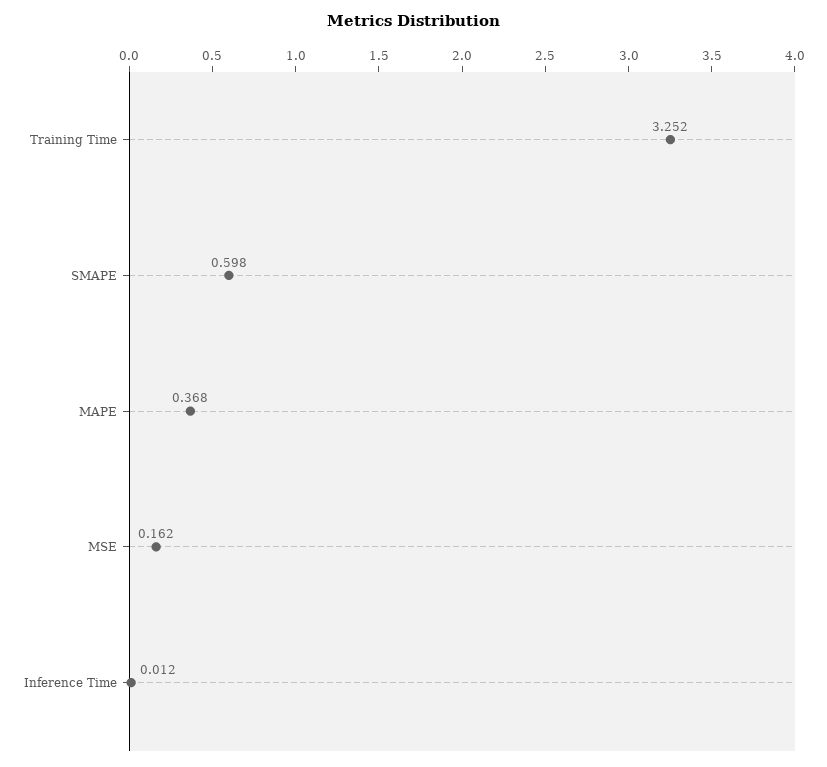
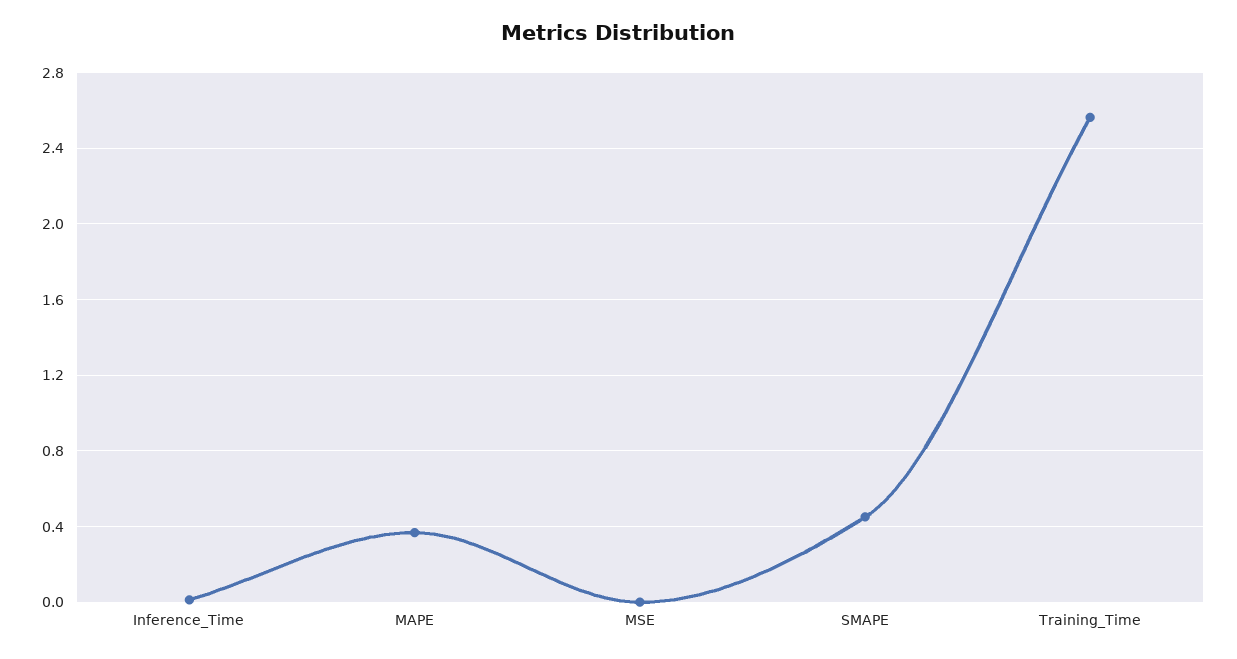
Training Time: 3.252 -> 2.55
SMAPE: 0.598 -> 0.45
MSE: 0.162 -> 0

